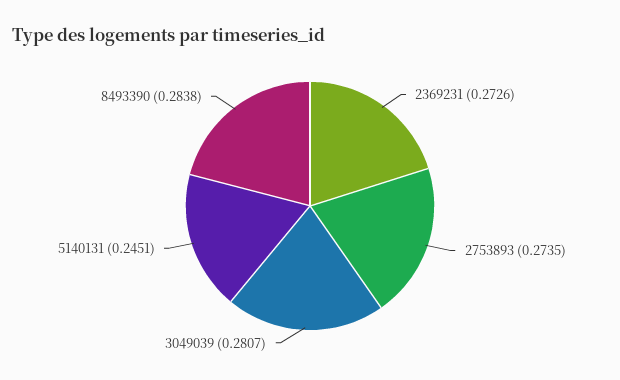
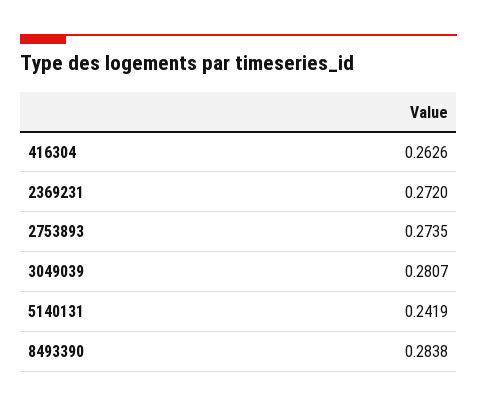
2369231: 0.2726 -> 0.272
5140131: 0.2451 -> 0.2419
416304: none -> 0.2626

